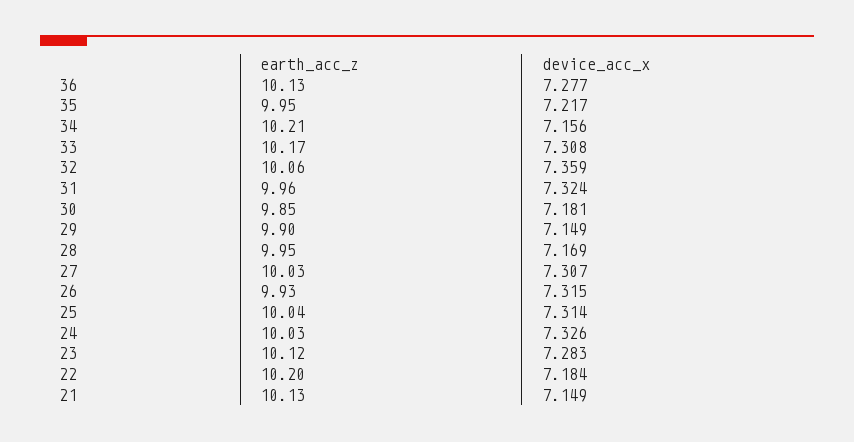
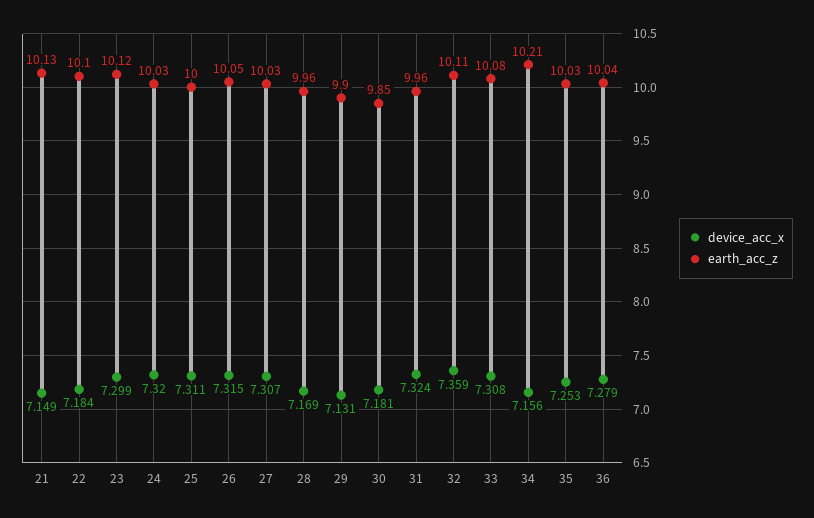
earth_acc_z, 36: 10.13 -> 10.04
device_acc_x, 36: 7.277 -> 7.279
earth_acc_z, 35: 9.95 -> 10.03
device_acc_x, 35: 7.217 -> 7.253
earth_acc_z, 33: 10.17 -> 10.08
earth_acc_z, 32: 10.06 -> 10.11
device_acc_x, 29: 7.149 -> 7.131
earth_acc_z, 28: 9.95 -> 9.96
earth_acc_z, 26: 9.93 -> 10.05
earth_acc_z, 25: 10.04 -> 10
device_acc_x, 25: 7.314 -> 7.311
device_acc_x, 24: 7.326 -> 7.32
device_acc_x, 23: 7.283 -> 7.299
earth_acc_z, 22: 10.2 -> 10.1

